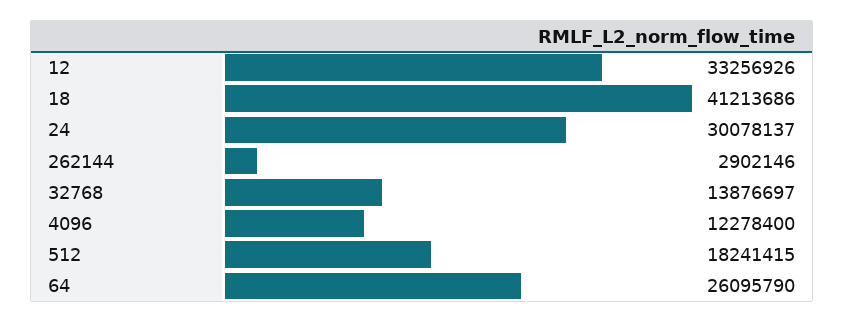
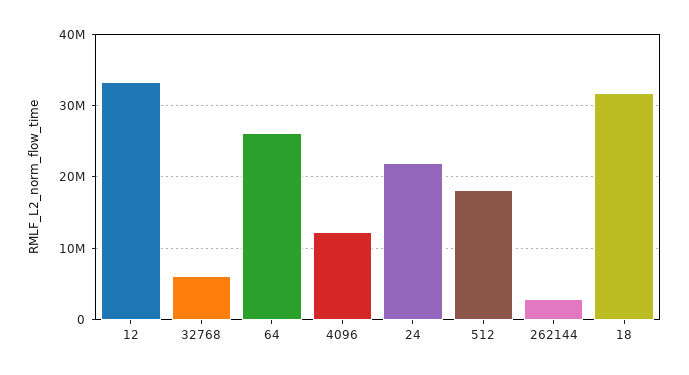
18: 41213686 -> 32000000
24: 30078137 -> 22000000
32768: 13876697 -> 6000000

